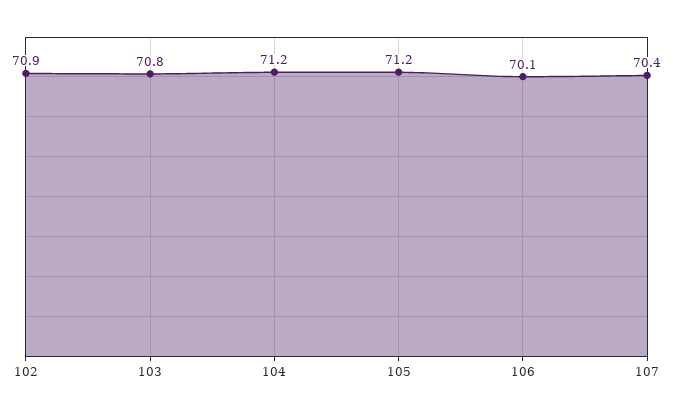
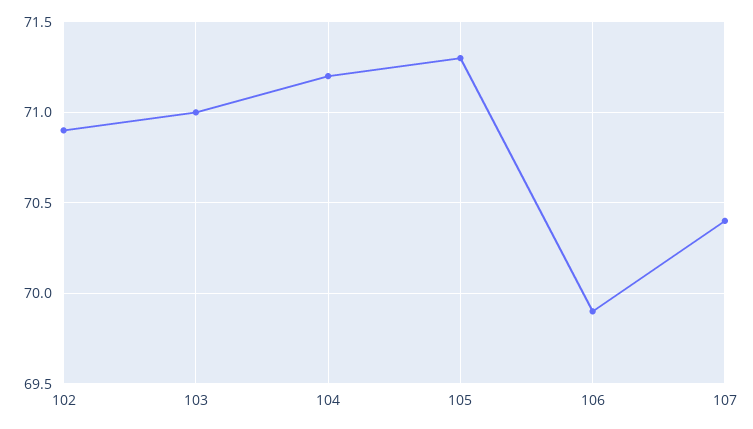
103: 70.8 -> 71
105: 71.2 -> 71.3
106: 70.1 -> 69.9

